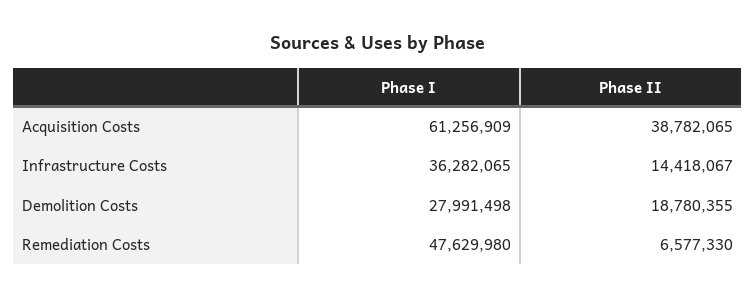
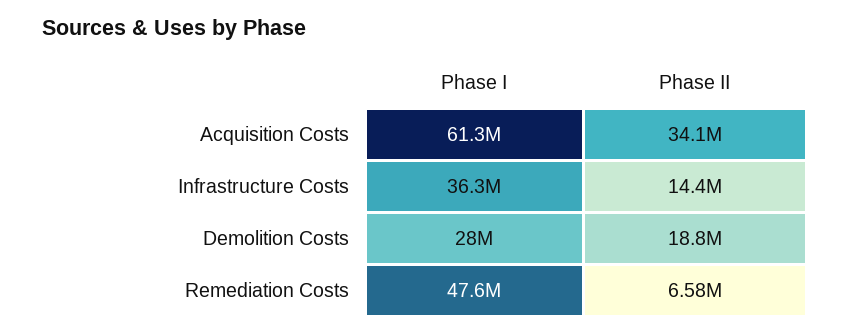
Phase II, Acquisition Costs: 38782065 -> 34100000

